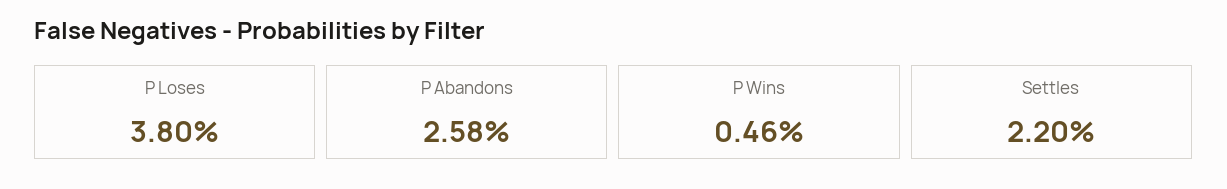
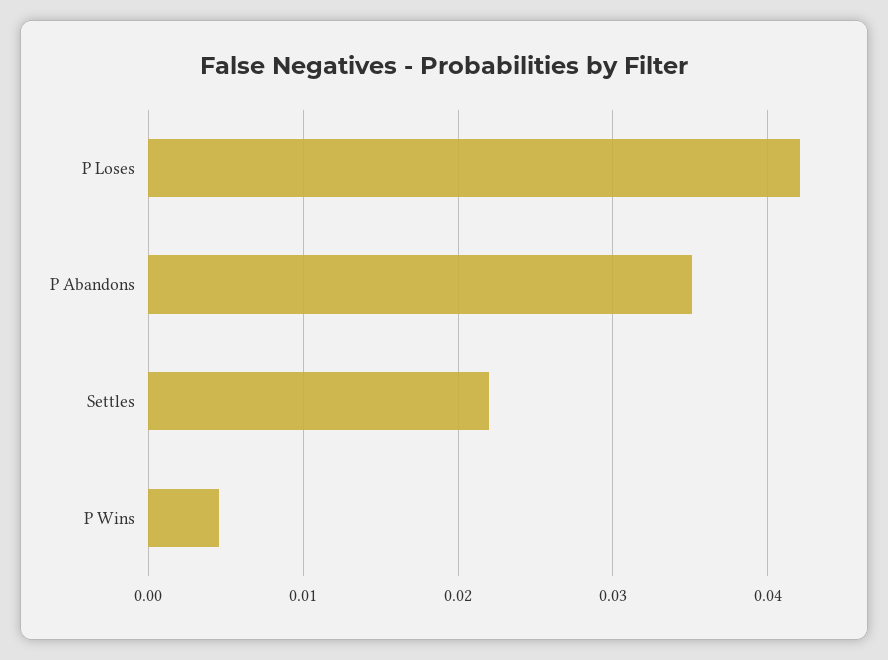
P Loses: 0.038 -> 0.042
P Abandons: 0.0258 -> 0.035

